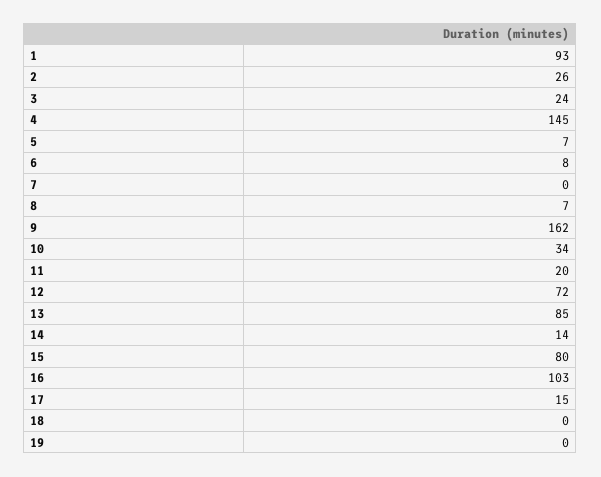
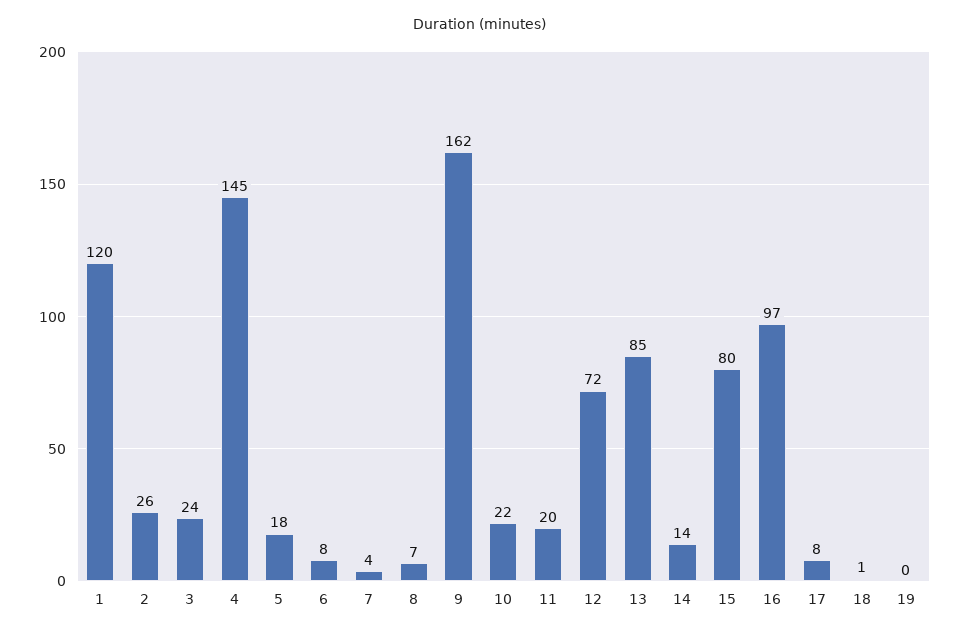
1: 93 -> 120
5: 7 -> 18
7: 0 -> 4
10: 34 -> 22
16: 103 -> 97
17: 15 -> 8
18: 0 -> 1

